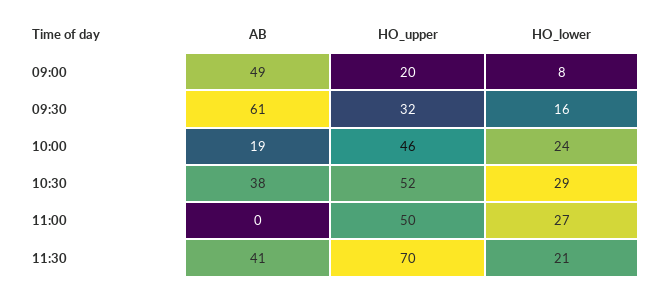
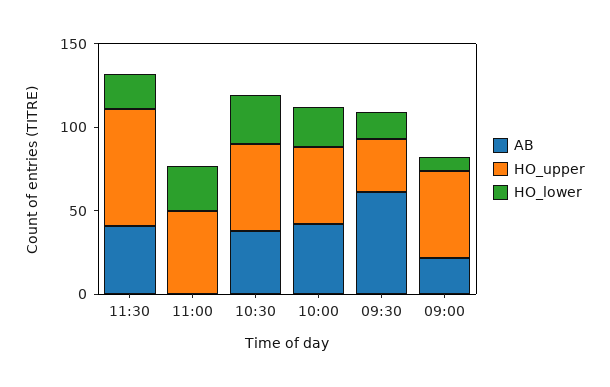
AB, 09:00: 49 -> 20
HO_upper, 09:00: 20 -> 50
AB, 10:00: 19 -> 40

